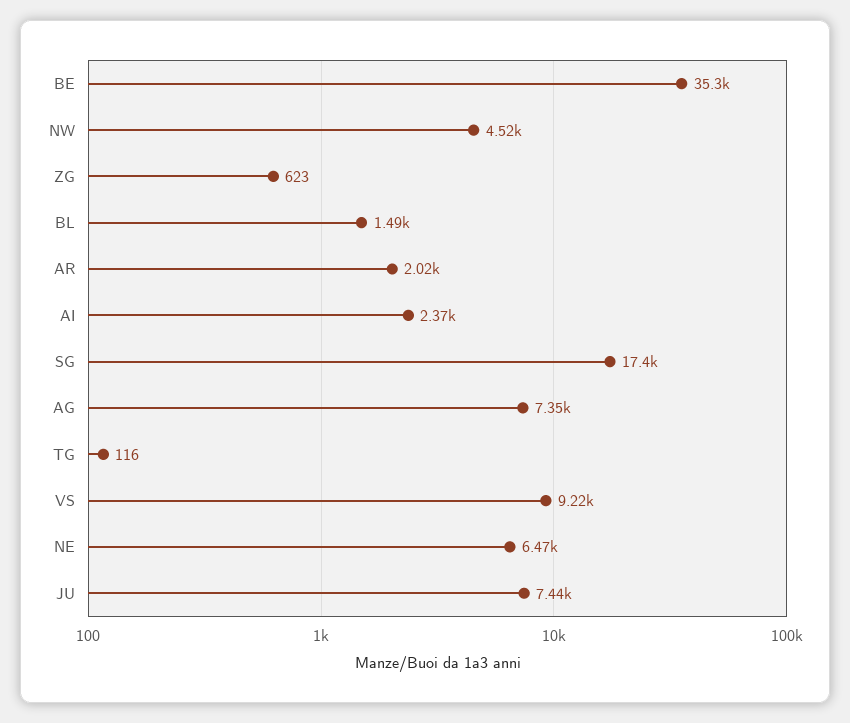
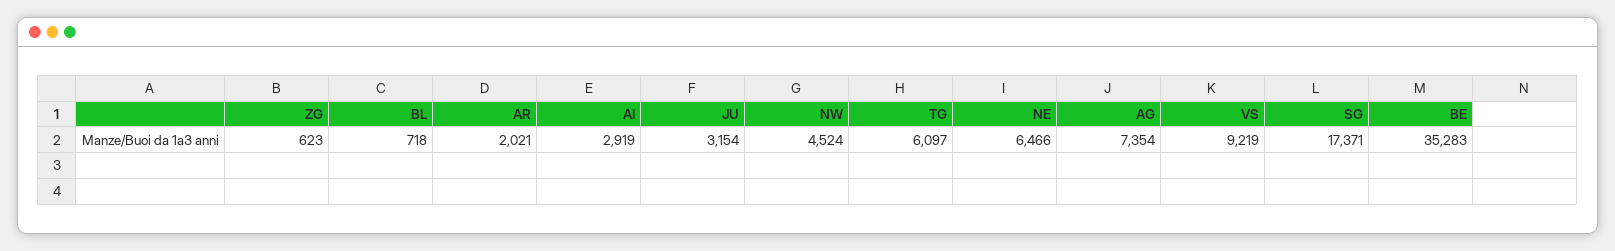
BL: 1490 -> 718
AI: 2370 -> 2919
TG: 116 -> 6097
JU: 7440 -> 3154

